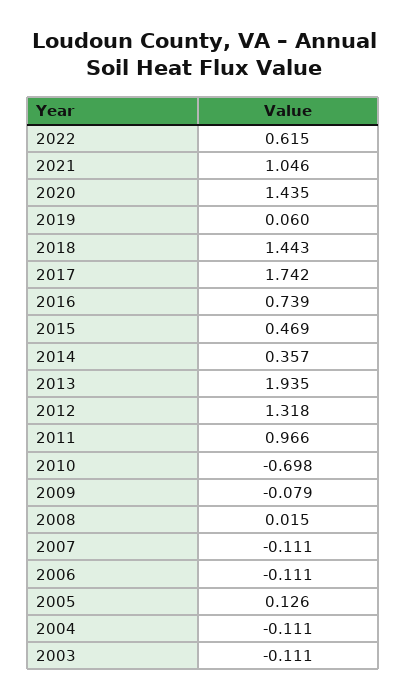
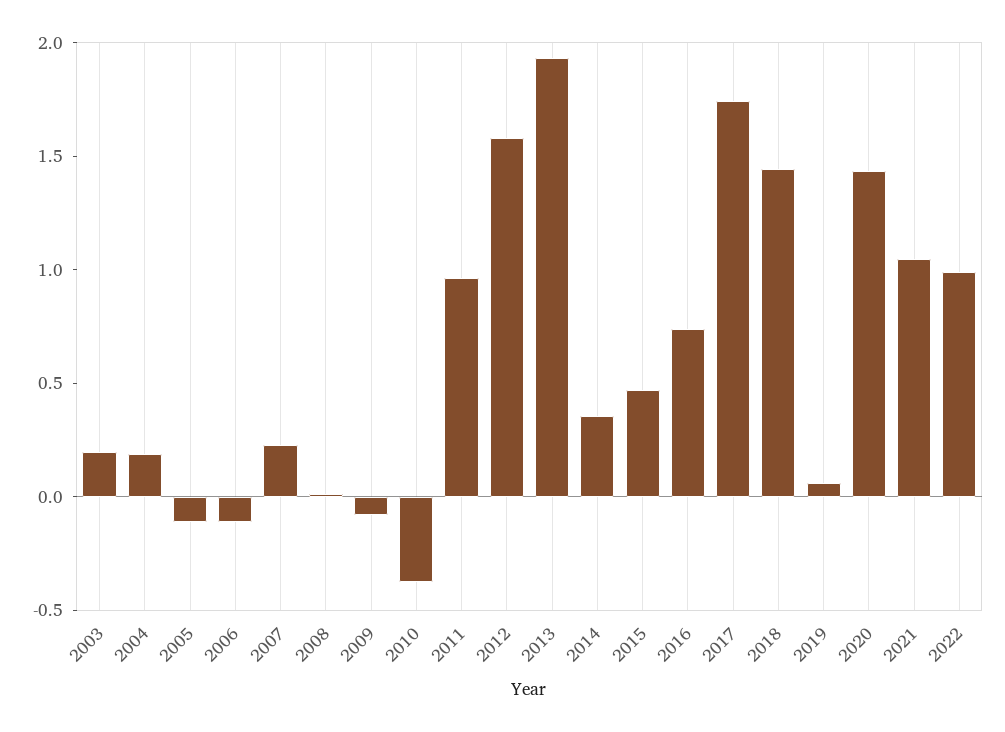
2022: 0.615 -> 1
2012: 1.318 -> 1.6
2010: -0.698 -> -0.4
2007: -0.111 -> 0.2
2005: 0.126 -> -0.1
2004: -0.111 -> 0.2
2003: -0.111 -> 0.2

